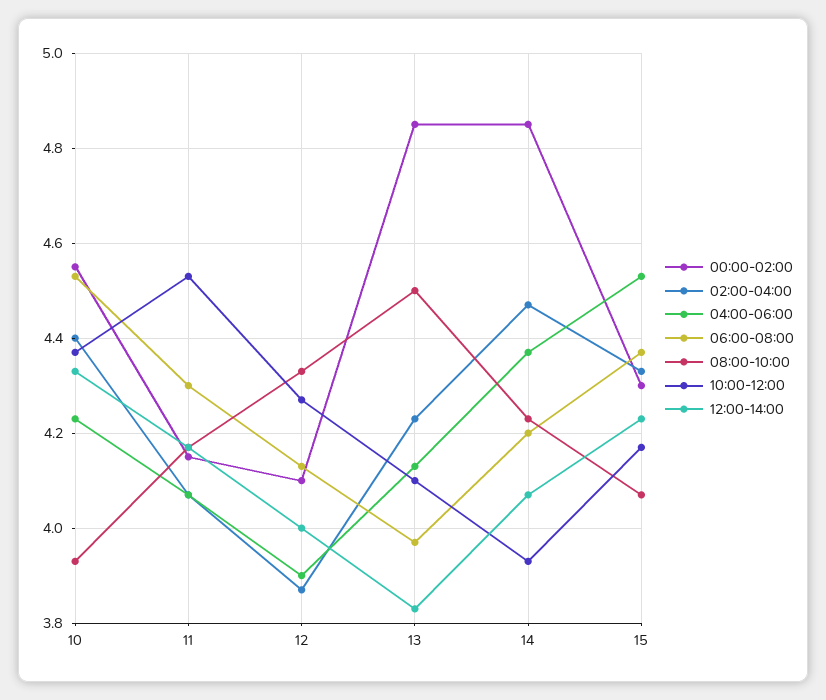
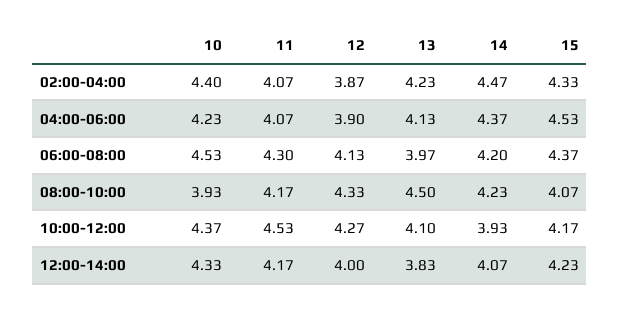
00:00-02:00, 10: 4.55 -> none
00:00-02:00, 11: 4.15 -> none
00:00-02:00, 12: 4.1 -> none
00:00-02:00, 13: 4.85 -> none
00:00-02:00, 14: 4.85 -> none
00:00-02:00, 15: 4.3 -> none

